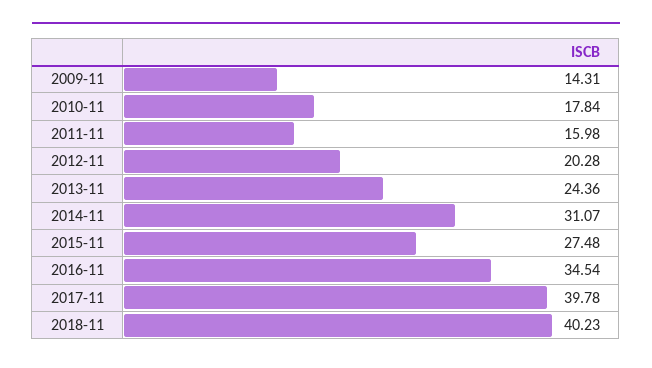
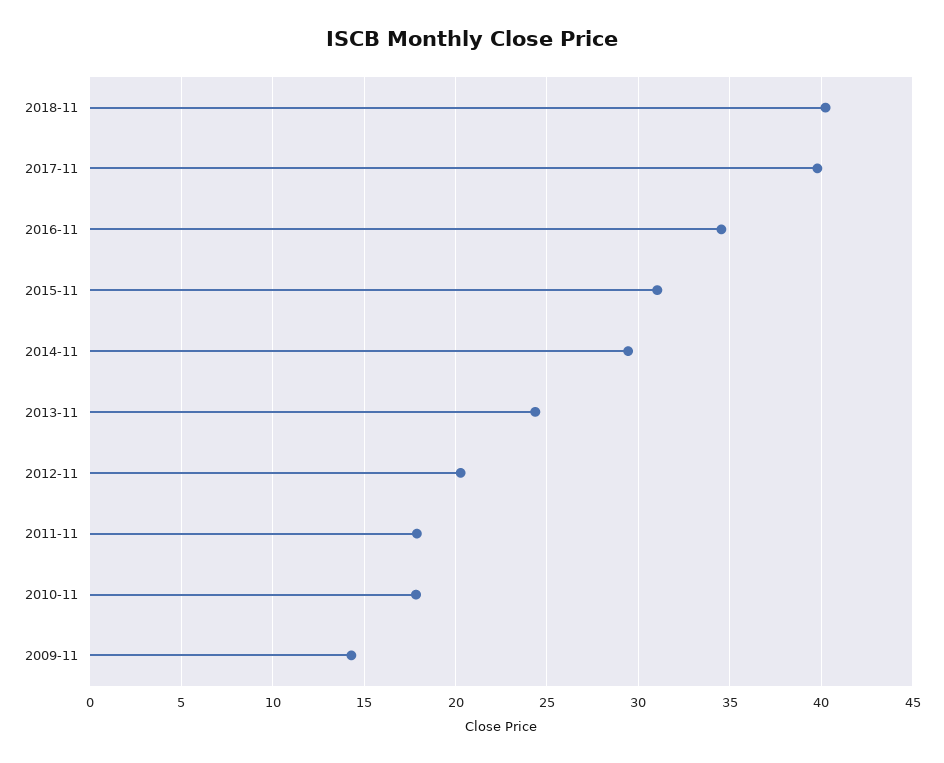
2011-11: 15.98 -> 18
2014-11: 31.07 -> 29.5
2015-11: 27.48 -> 31

